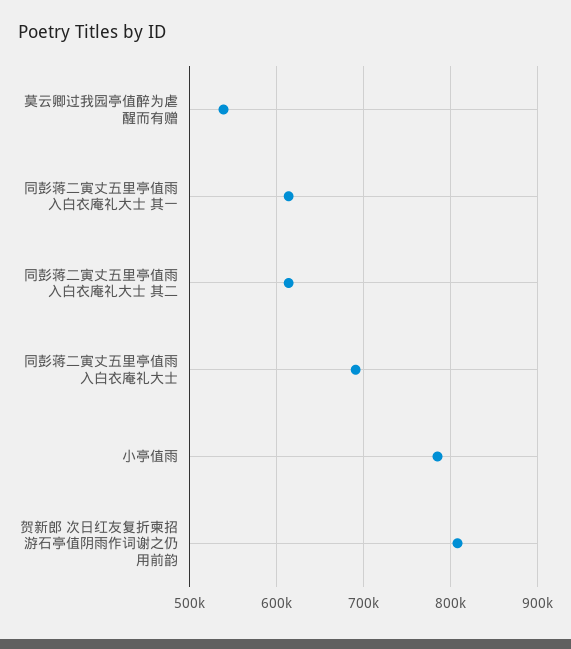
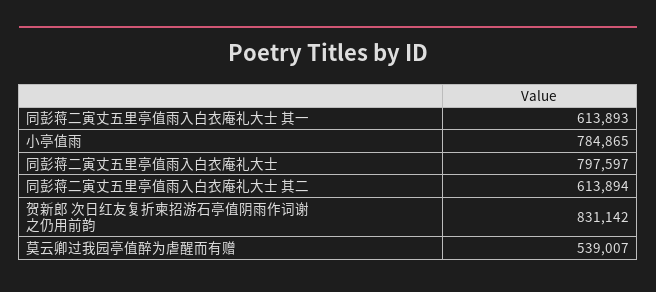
同彭蒋二寅丈五里亭值雨入白衣庵礼大士: 690000 -> 797597
贺新郎 次日红友复折柬招游石亭值阴雨作词谢之仍用前韵: 810000 -> 831142

